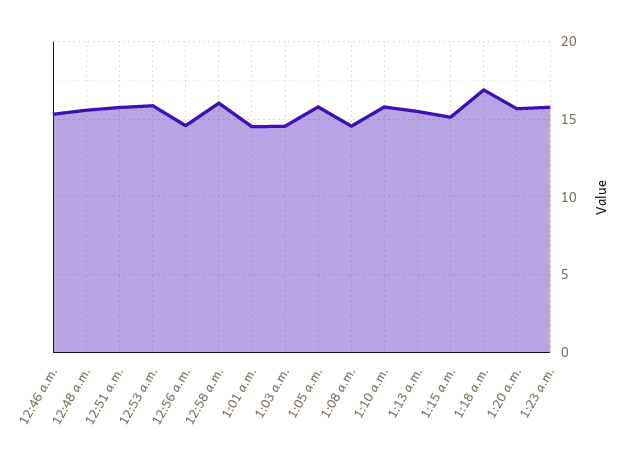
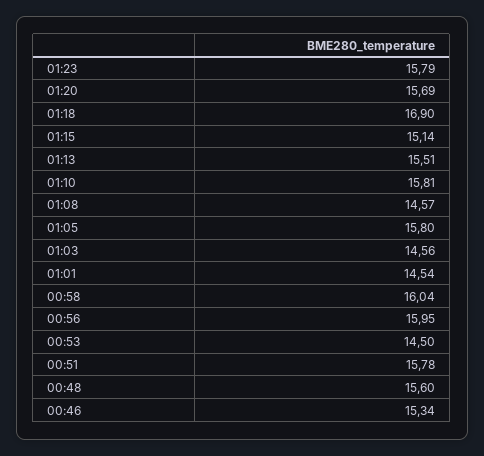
12:53 a.m.: 16 -> 14.5
12:56 a.m.: 14.5 -> 15.95

